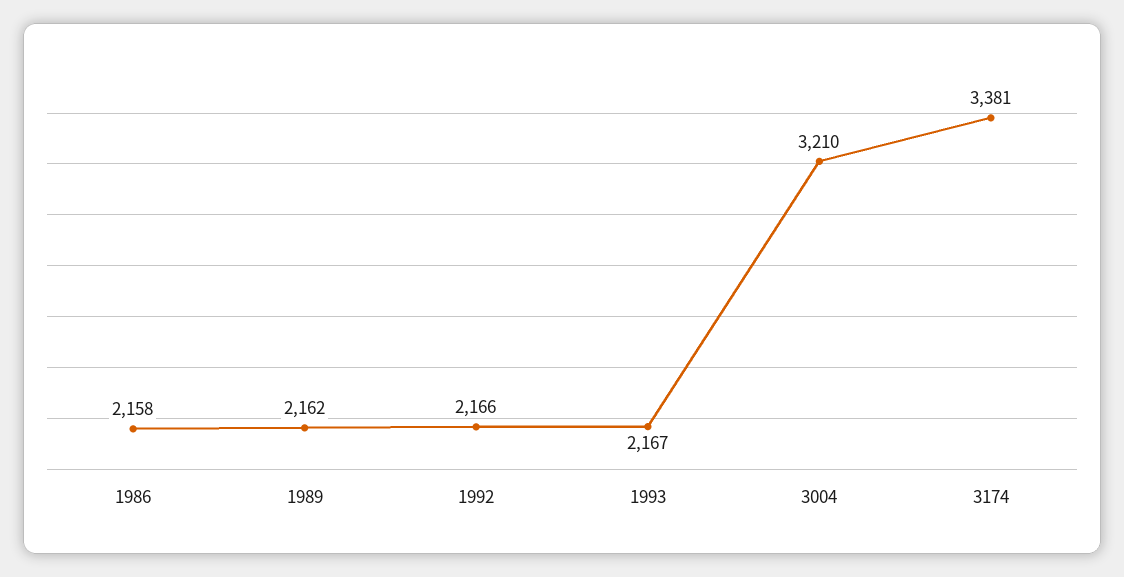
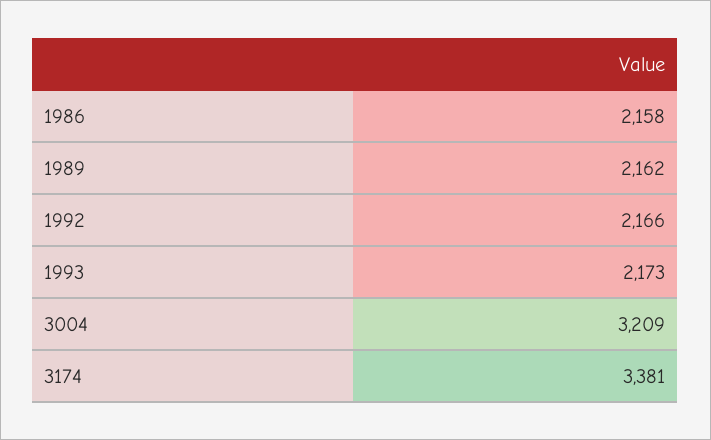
1993: 2167 -> 2173
3004: 3210 -> 3209

